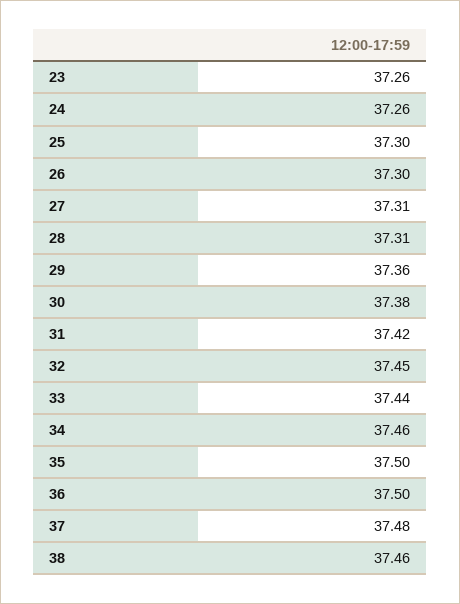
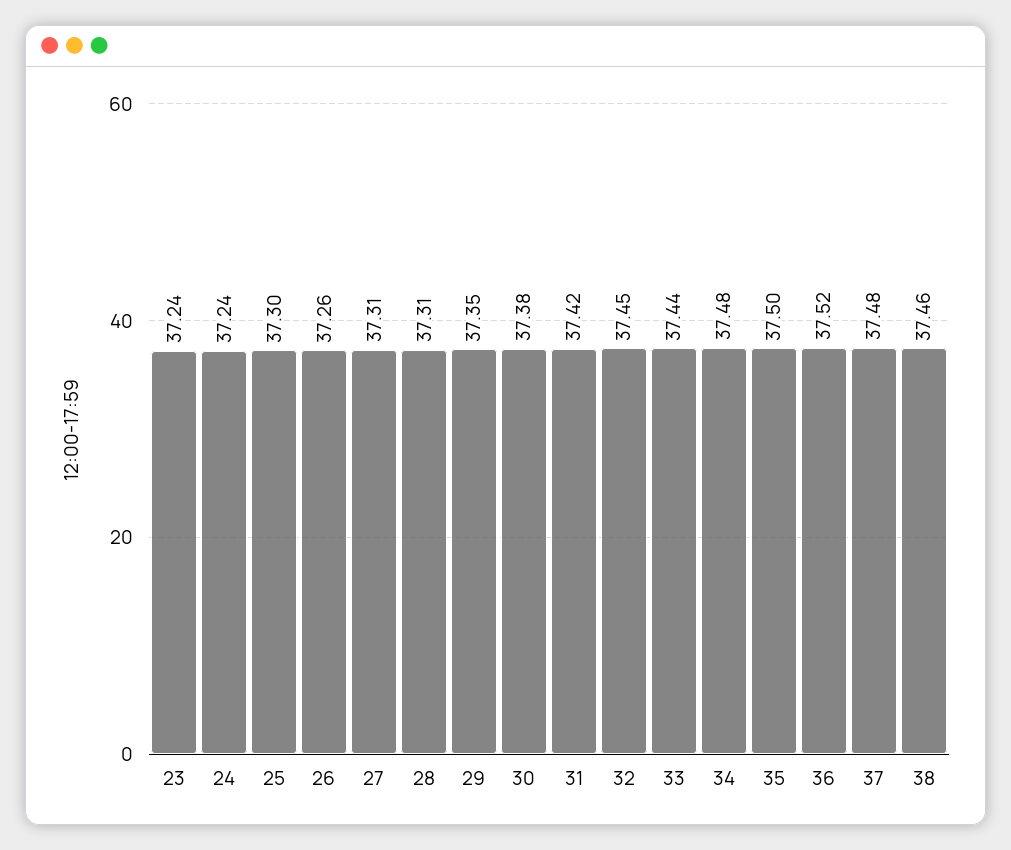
23: 37.26 -> 37.24
24: 37.26 -> 37.24
26: 37.3 -> 37.26
29: 37.36 -> 37.35
34: 37.46 -> 37.48
36: 37.5 -> 37.52

